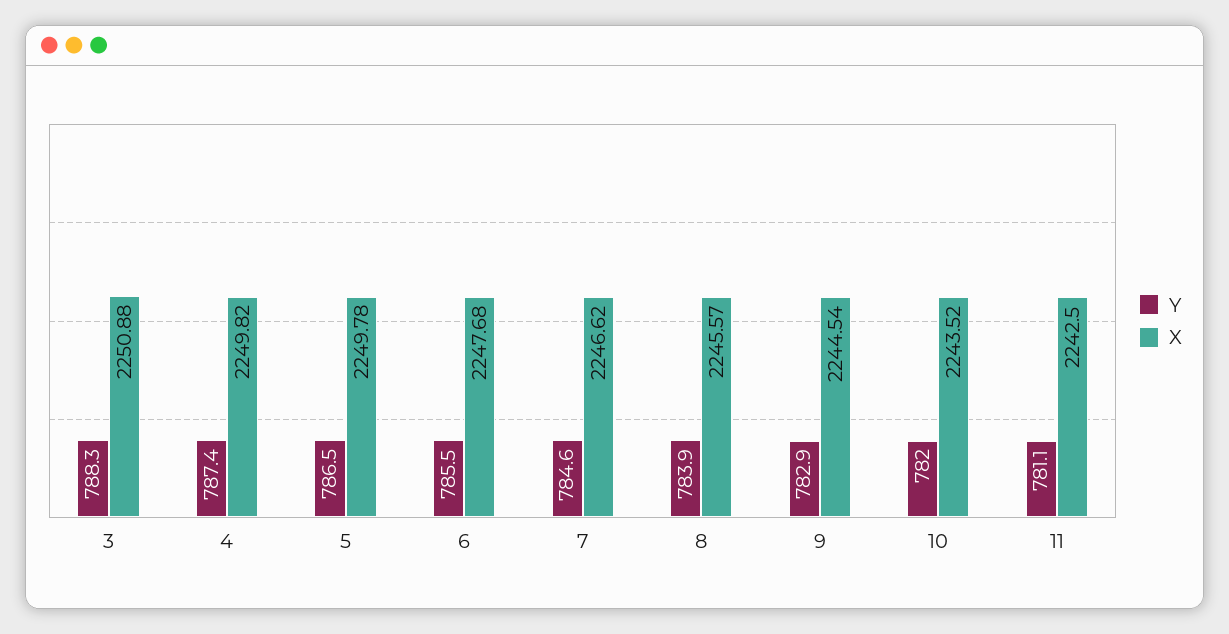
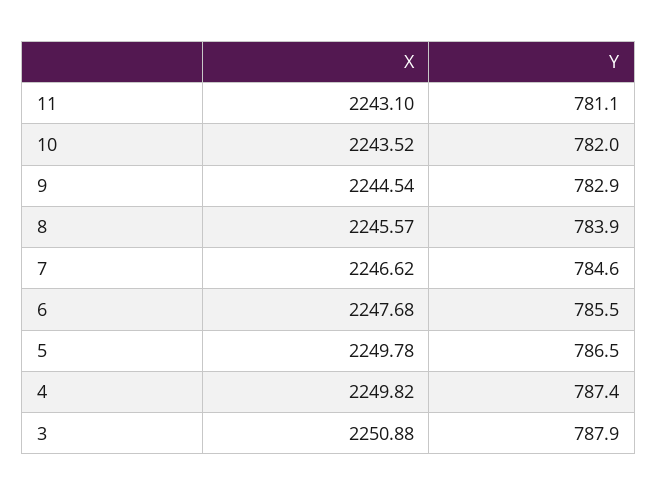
Y, 3: 788.3 -> 787.9
X, 11: 2242.5 -> 2243.1

